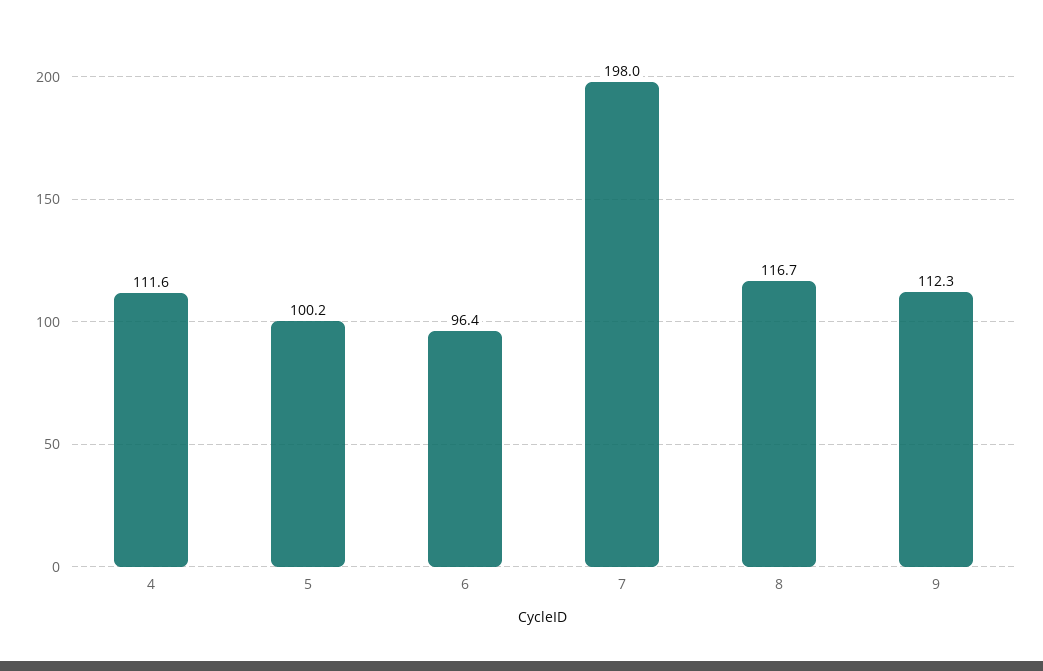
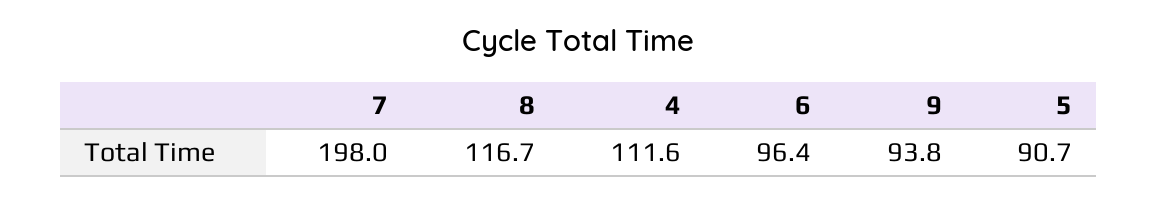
5: 100.2 -> 90.7
9: 112.3 -> 93.8

